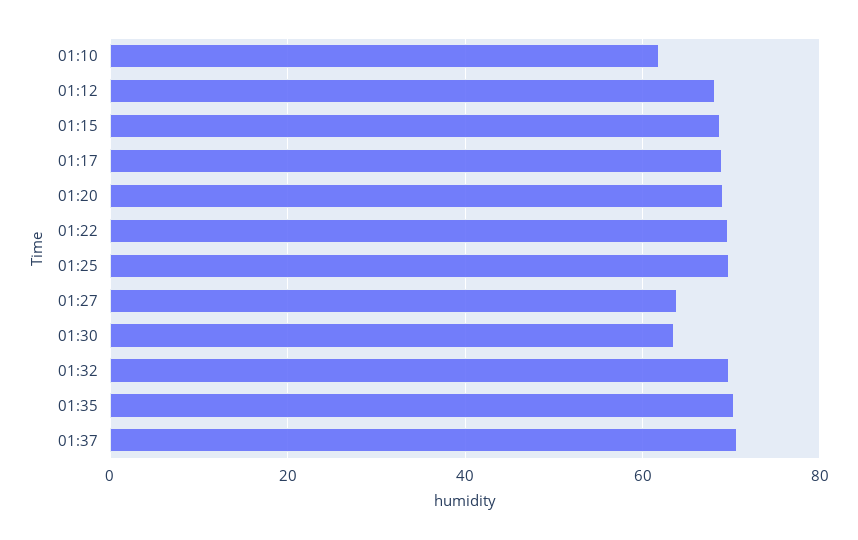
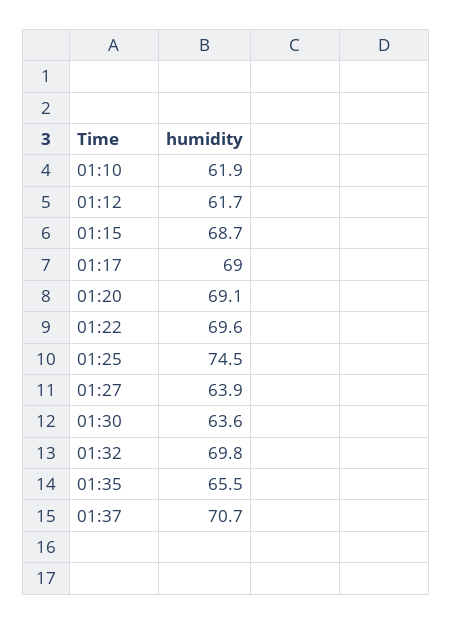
01:12: 68 -> 61.7
01:25: 70 -> 74.5
01:35: 70 -> 65.5

